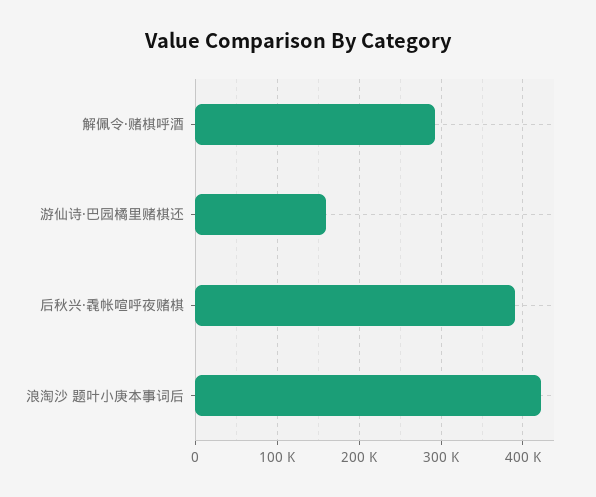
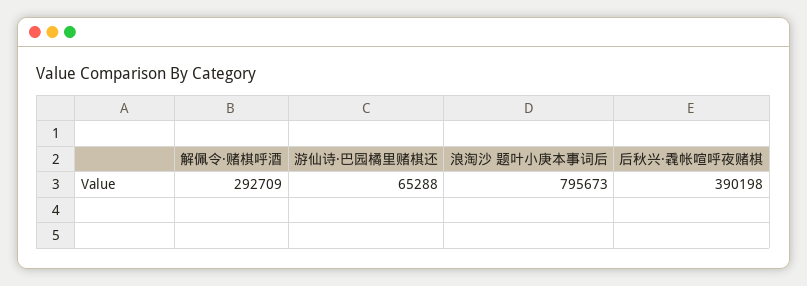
游仙诗·巴园橘里赌棋还: 160000 -> 65288
浪淘沙 题叶小庚本事词后: 420000 -> 795673

